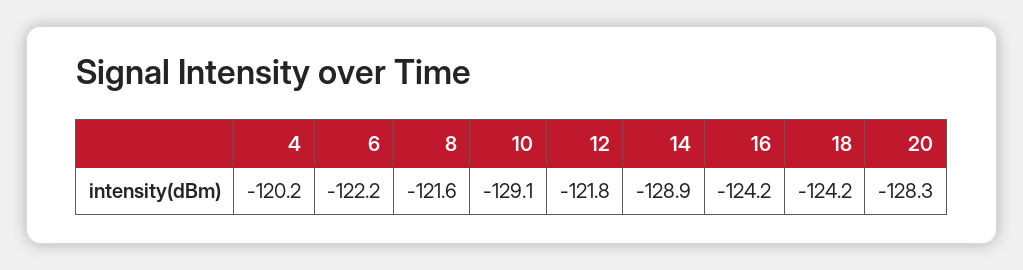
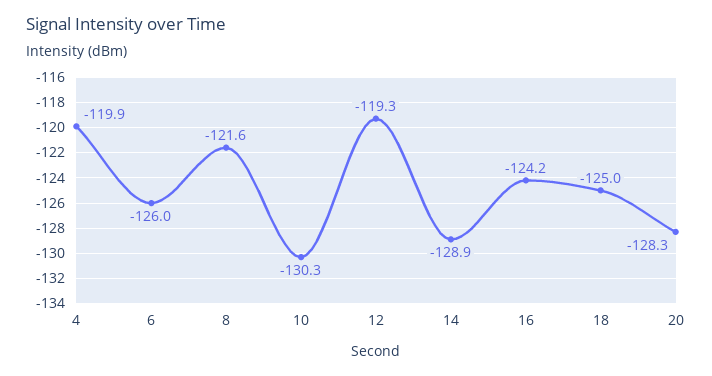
4: -120.2 -> -119.9
6: -122.2 -> -126
10: -129.1 -> -130.3
12: -121.8 -> -119.3
18: -124.2 -> -125

